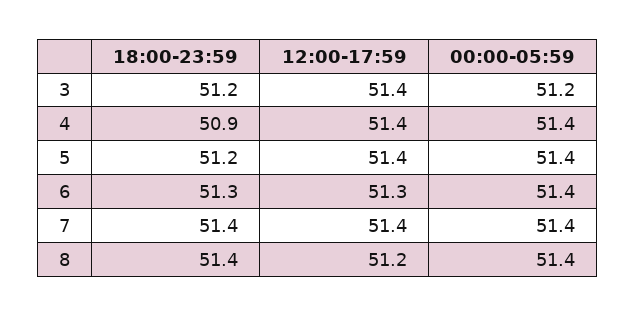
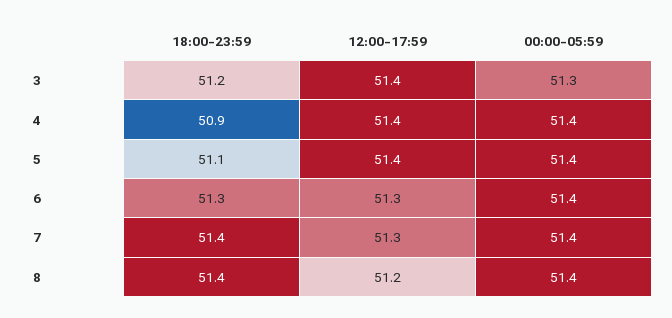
00:00-05:59, 3: 51.2 -> 51.3
18:00-23:59, 5: 51.2 -> 51.1
12:00-17:59, 7: 51.4 -> 51.3

